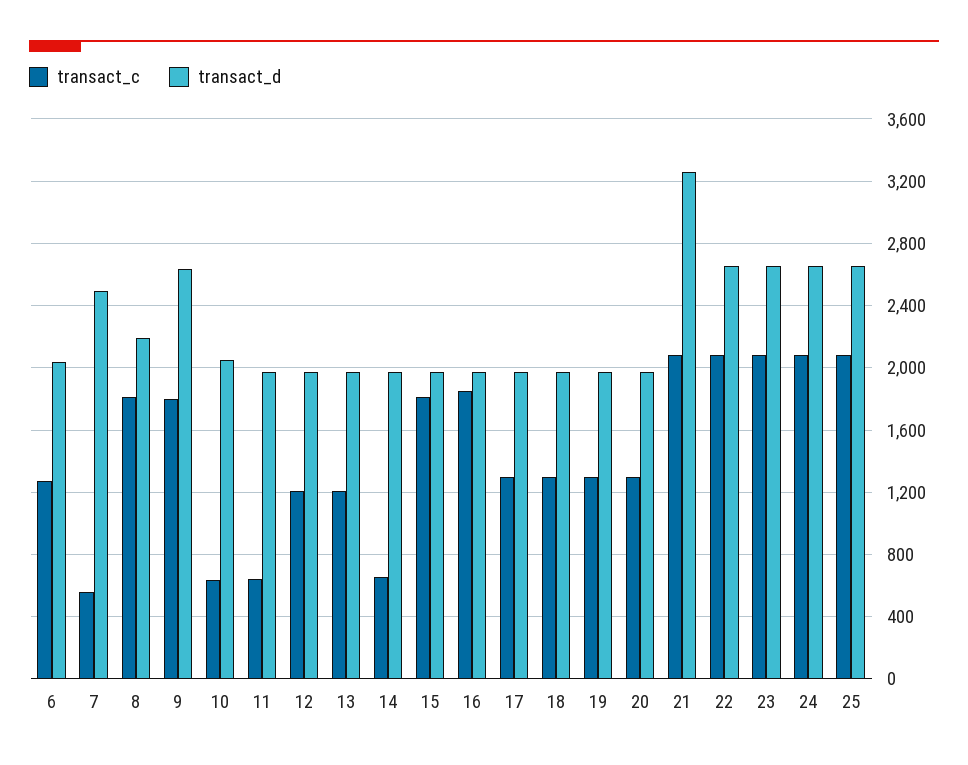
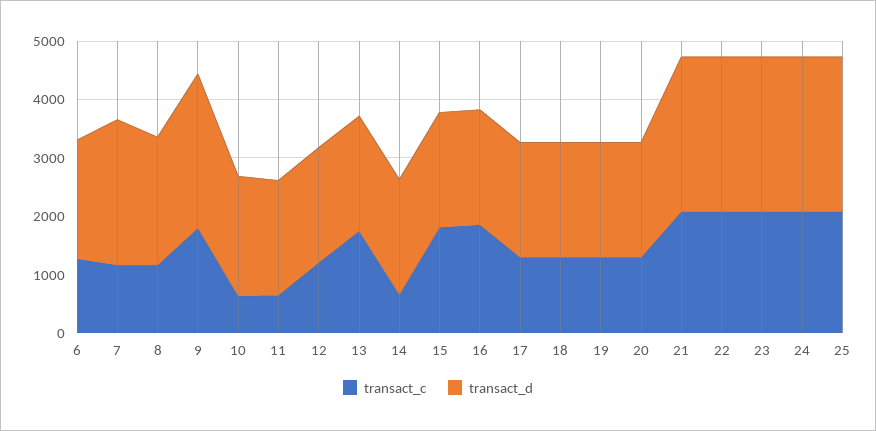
transact_c, 7: 550 -> 1200
transact_c, 8: 1800 -> 1200
transact_c, 13: 1200 -> 1800
transact_d, 21: 3250 -> 2600

